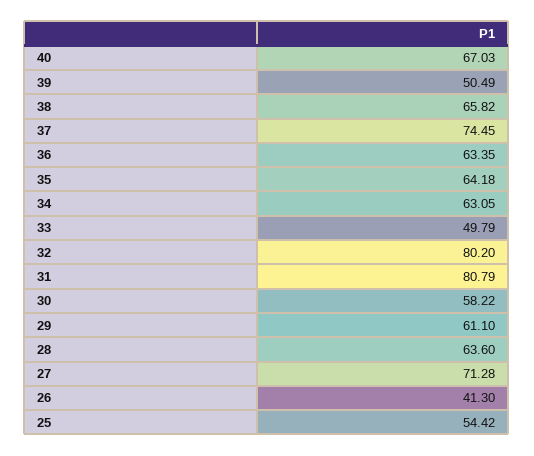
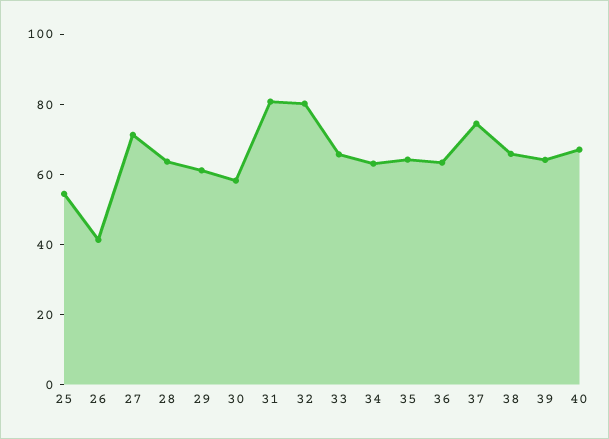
39: 50.49 -> 65
33: 49.79 -> 65

